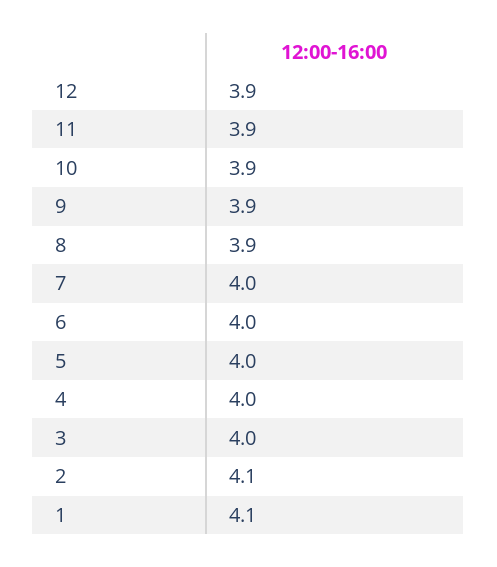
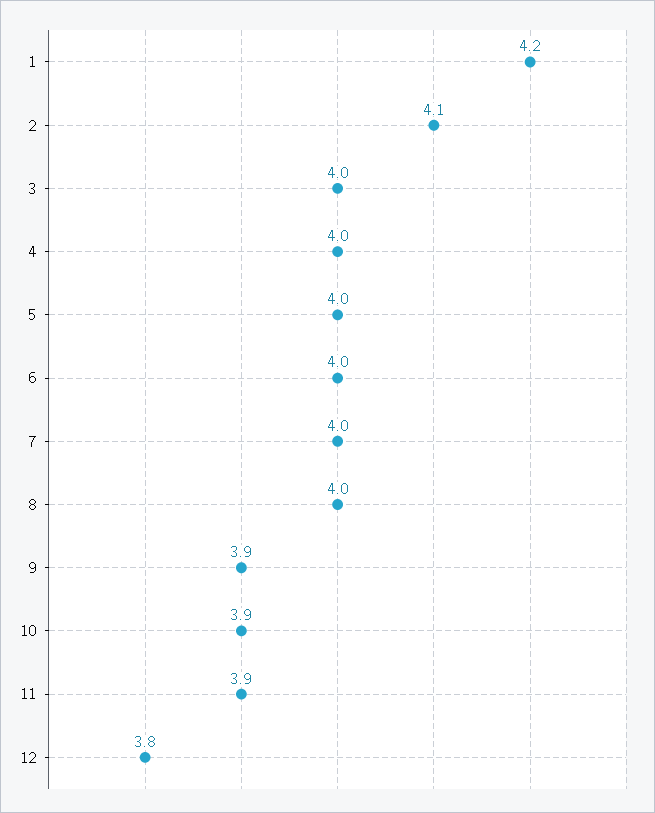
12: 3.9 -> 3.8
8: 3.9 -> 4
1: 4.1 -> 4.2

